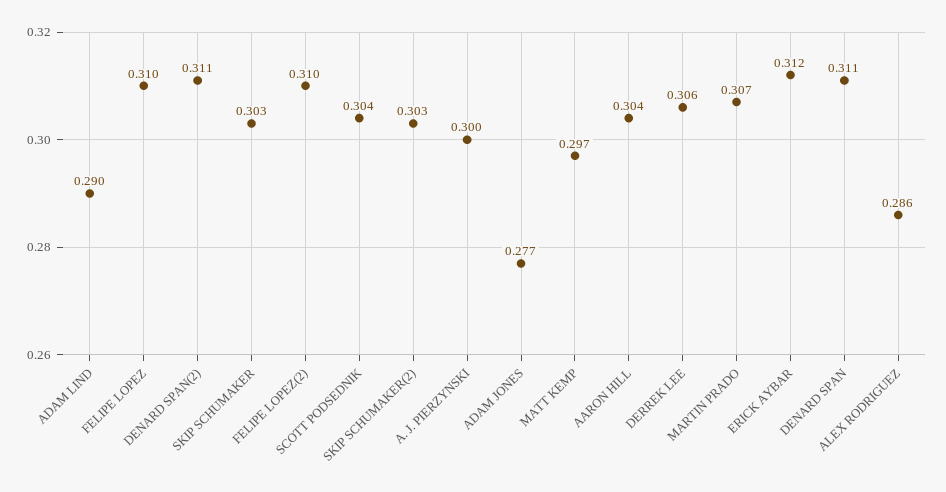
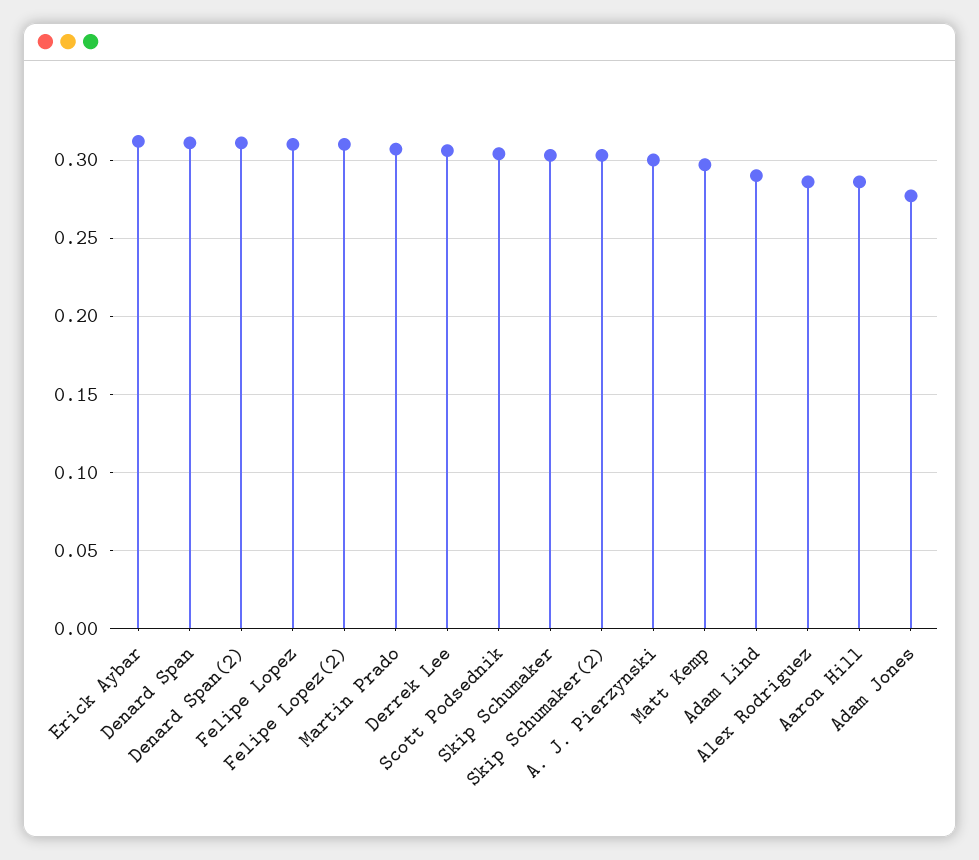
AARON HILL: 0.304 -> 0.285

